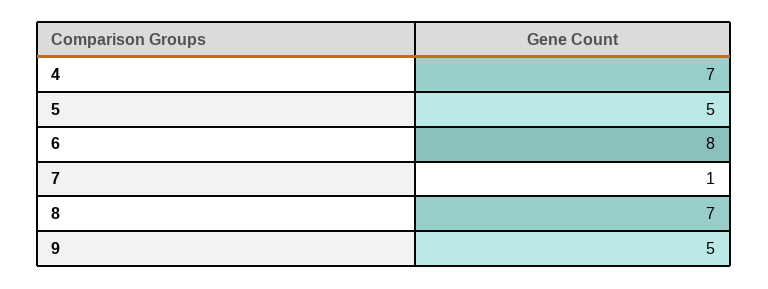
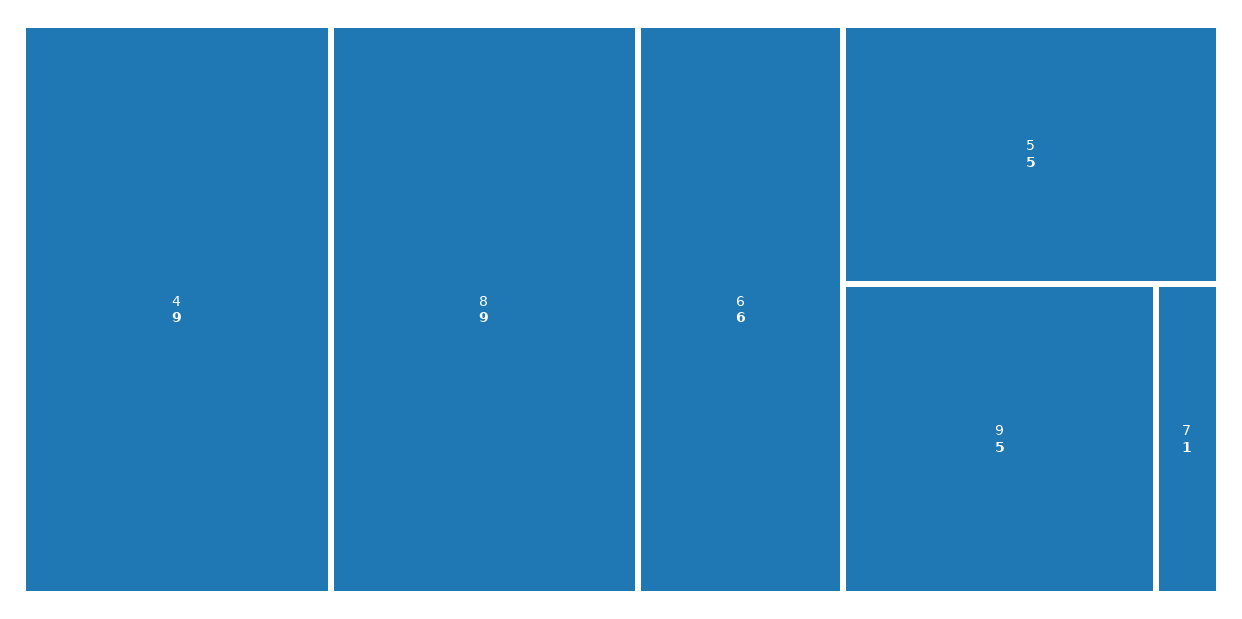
4: 7 -> 9
6: 8 -> 6
8: 7 -> 9

